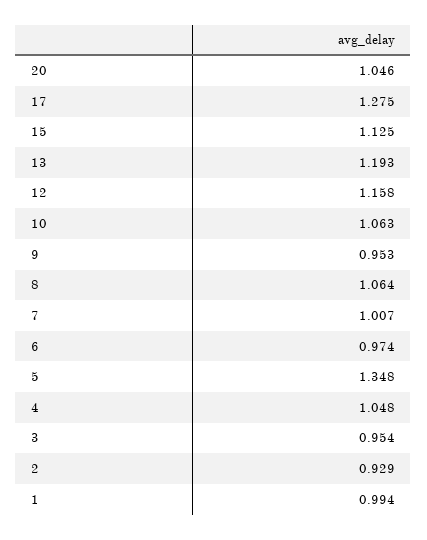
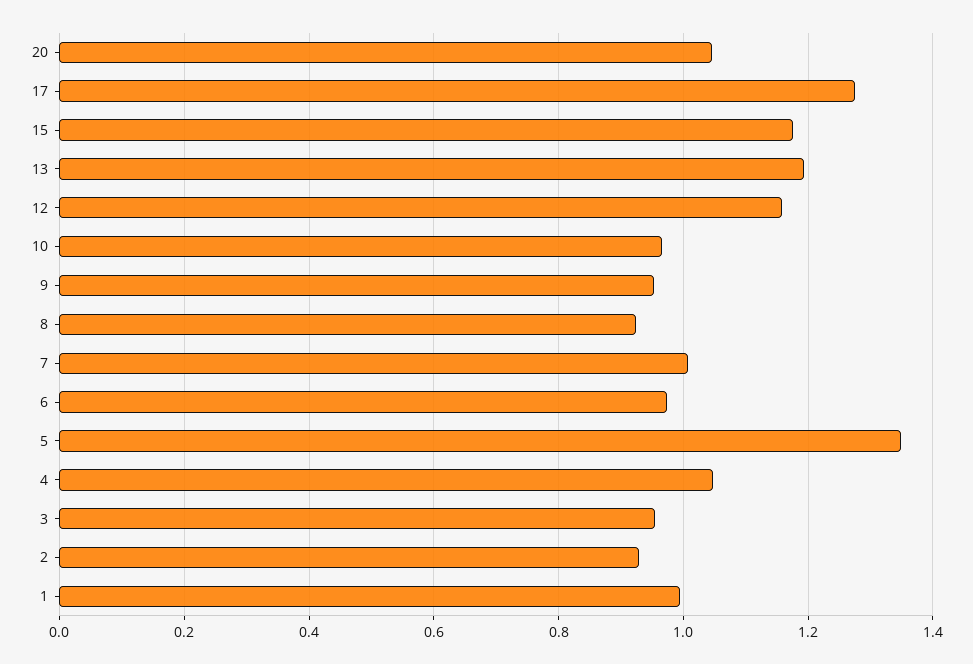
15: 1.125 -> 1.18
10: 1.063 -> 0.96
8: 1.064 -> 0.92

